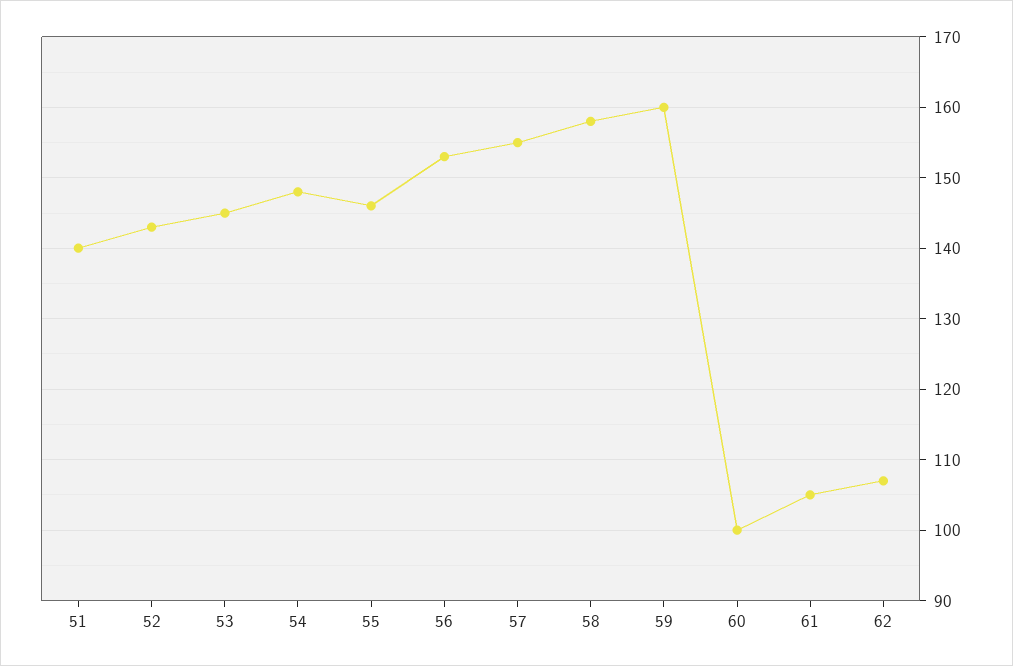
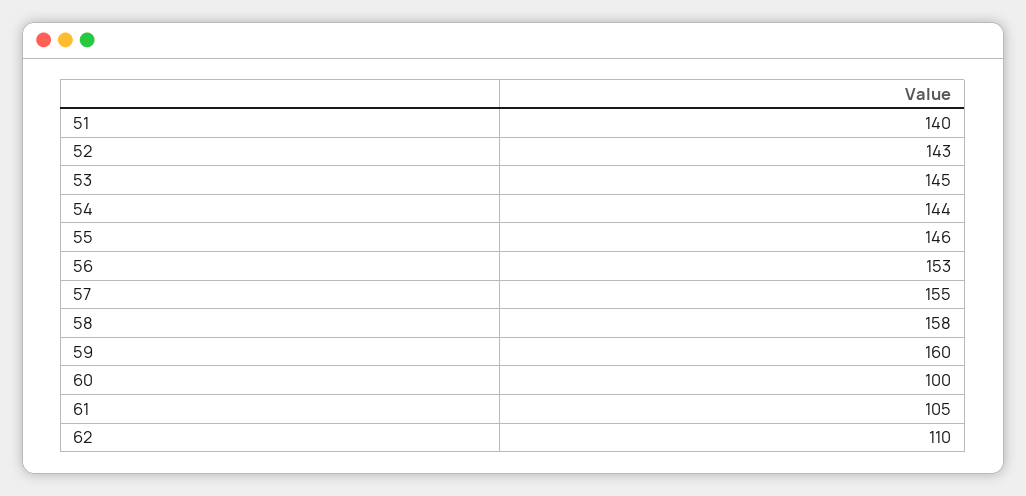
54: 148 -> 144
62: 107 -> 110

